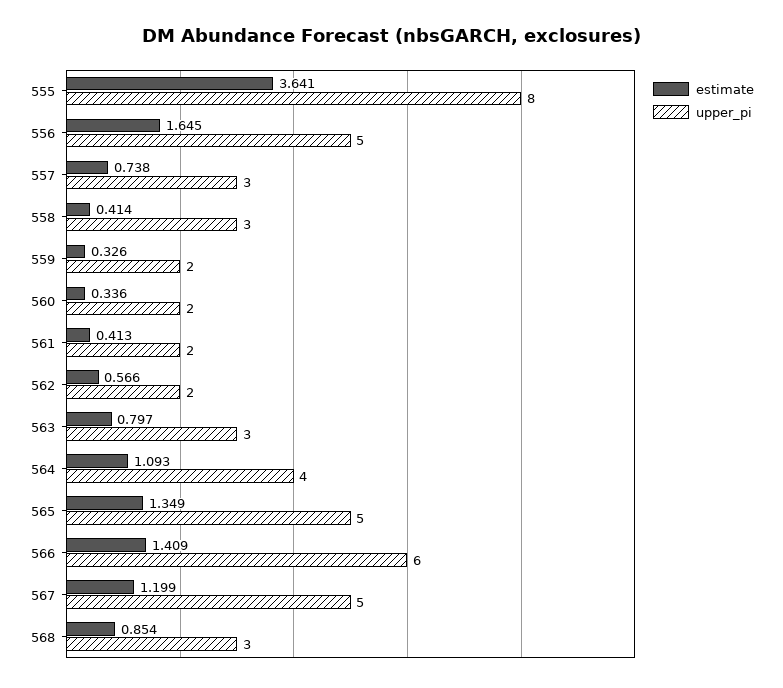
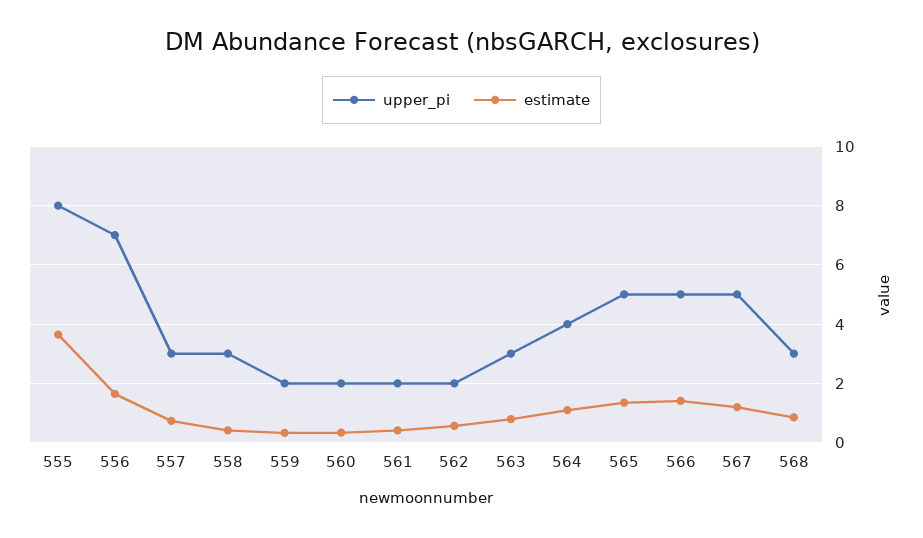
upper_pi, 556: 5 -> 7
upper_pi, 566: 6 -> 5

